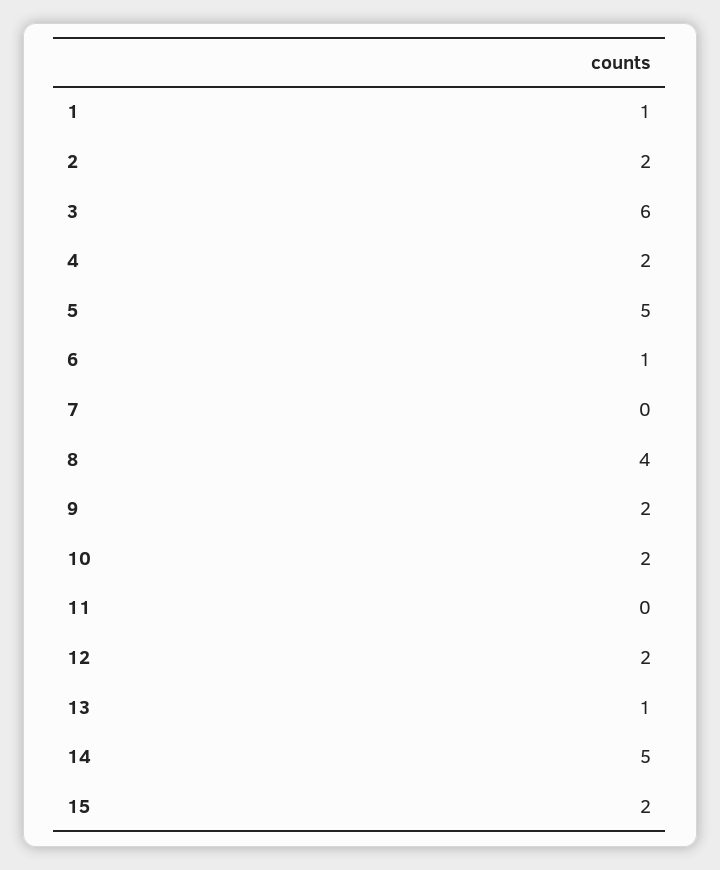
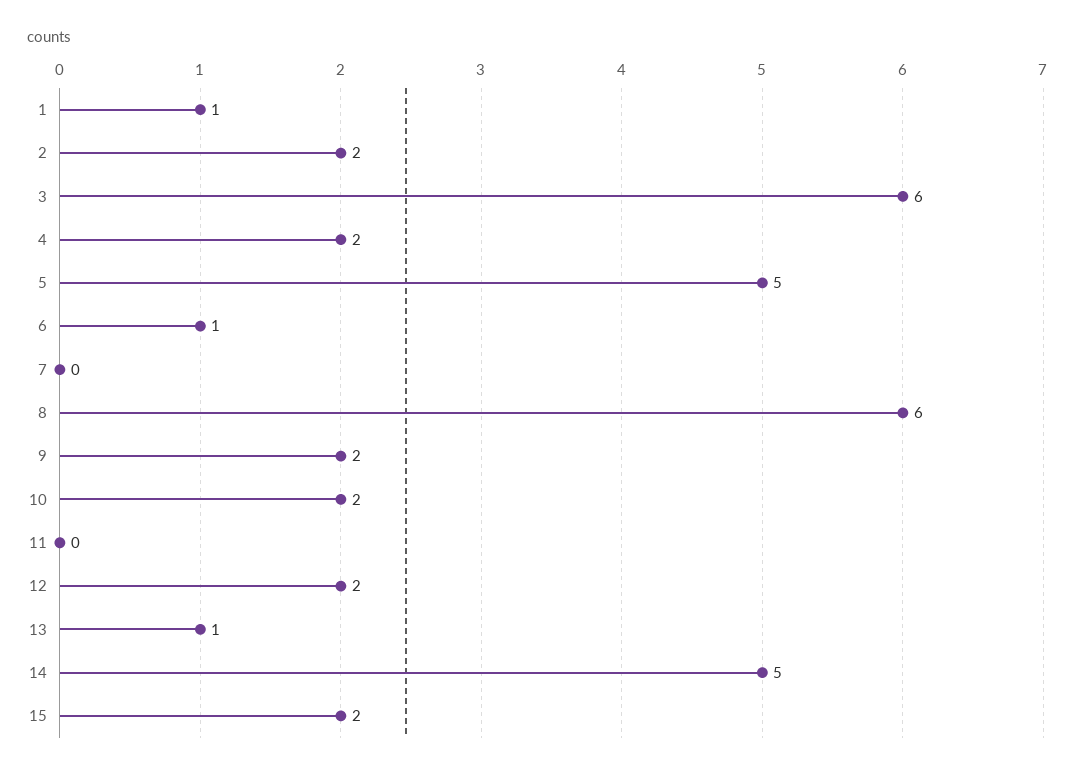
8: 4 -> 6

